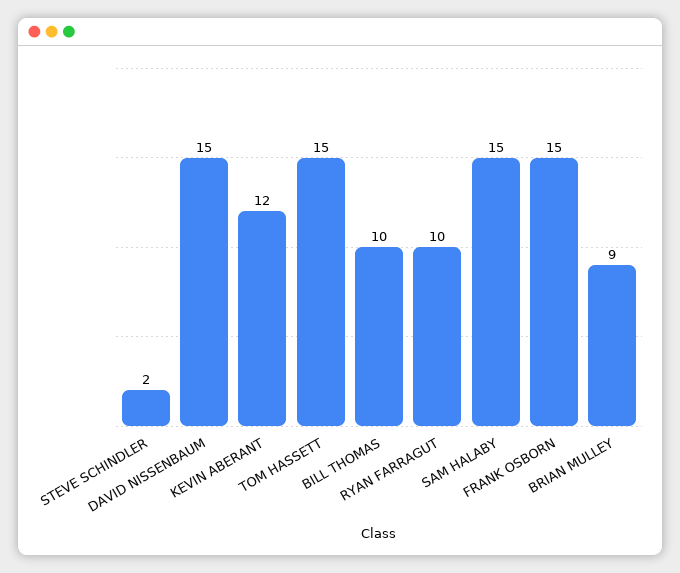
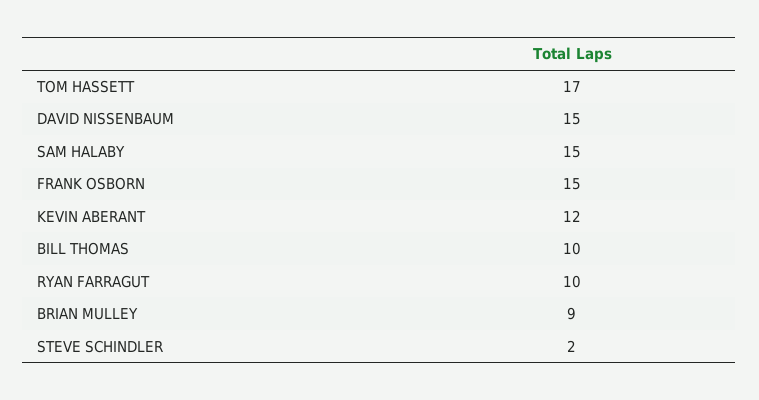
TOM HASSETT: 15 -> 17

